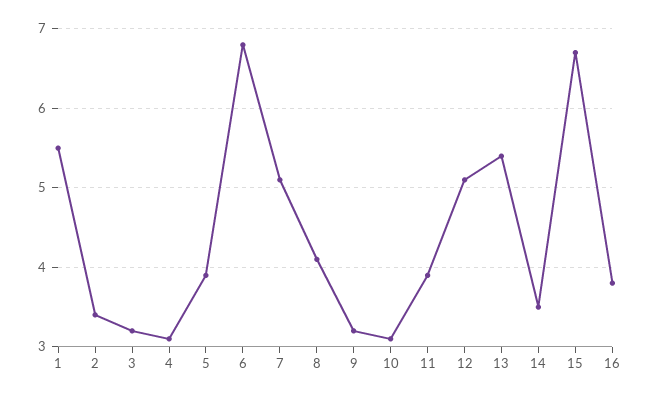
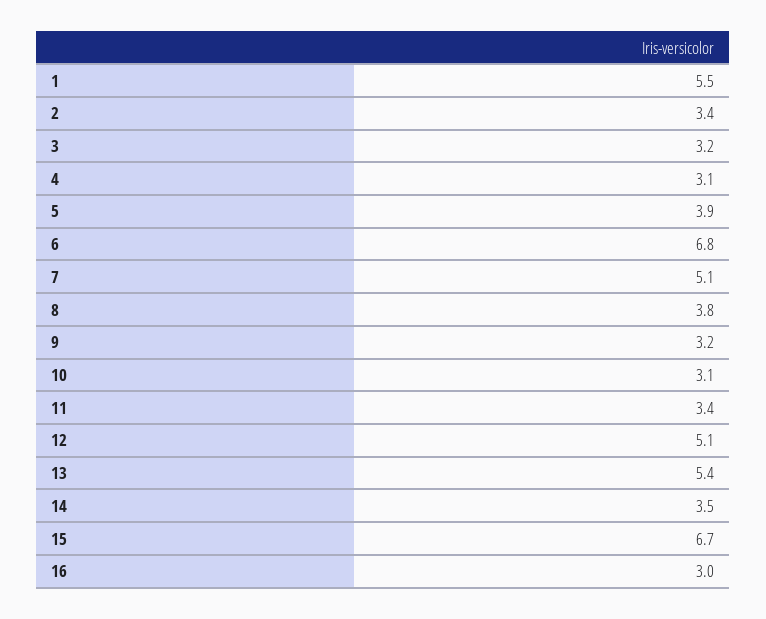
8: 4.1 -> 3.8
11: 3.9 -> 3.4
16: 3.8 -> 3

